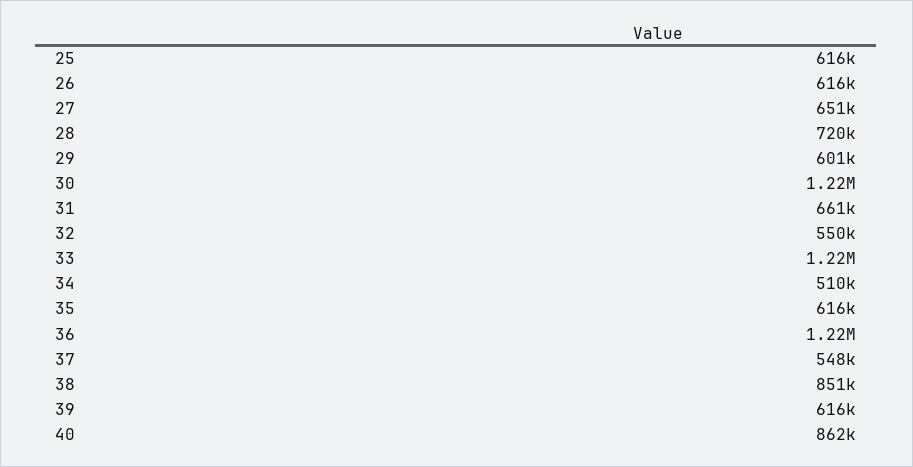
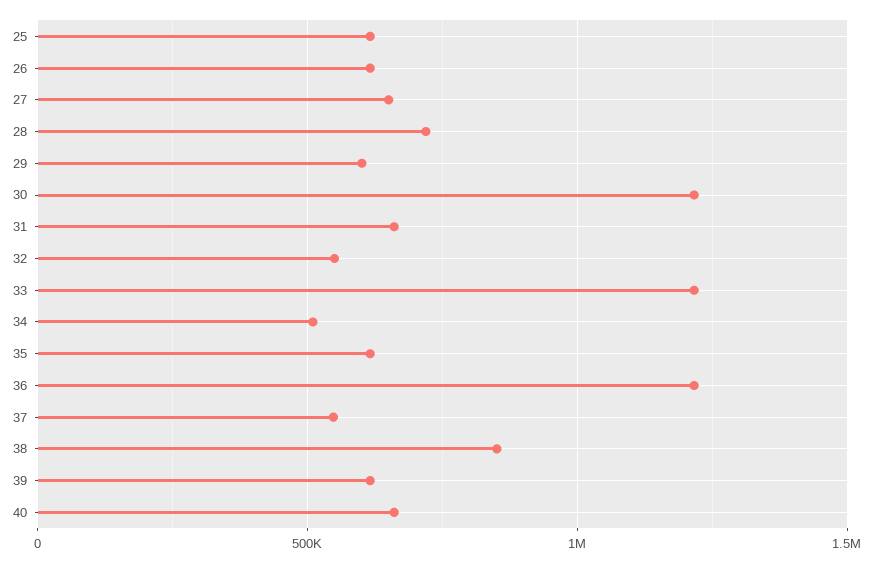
40: 862000 -> 650000

